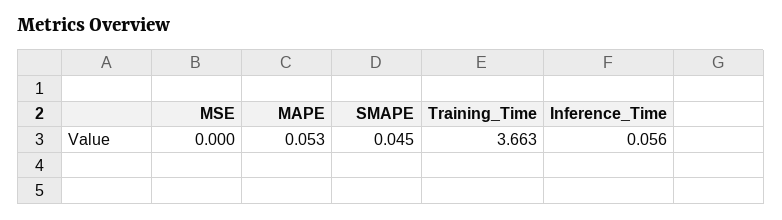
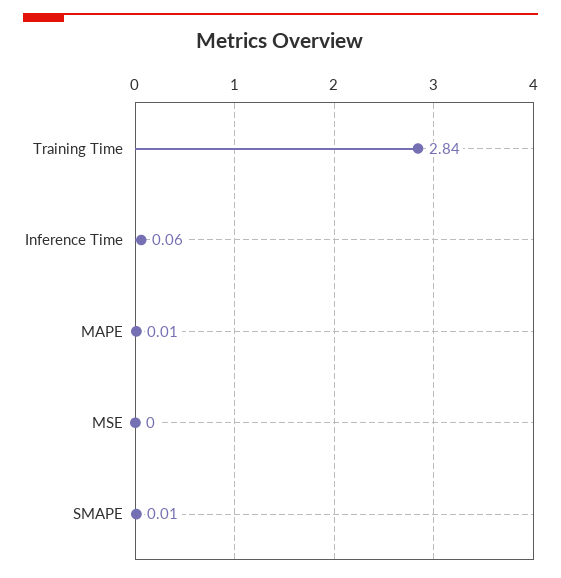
MAPE: 0.053 -> 0.01
SMAPE: 0.045 -> 0.01
Training_Time: 3.663 -> 2.84

